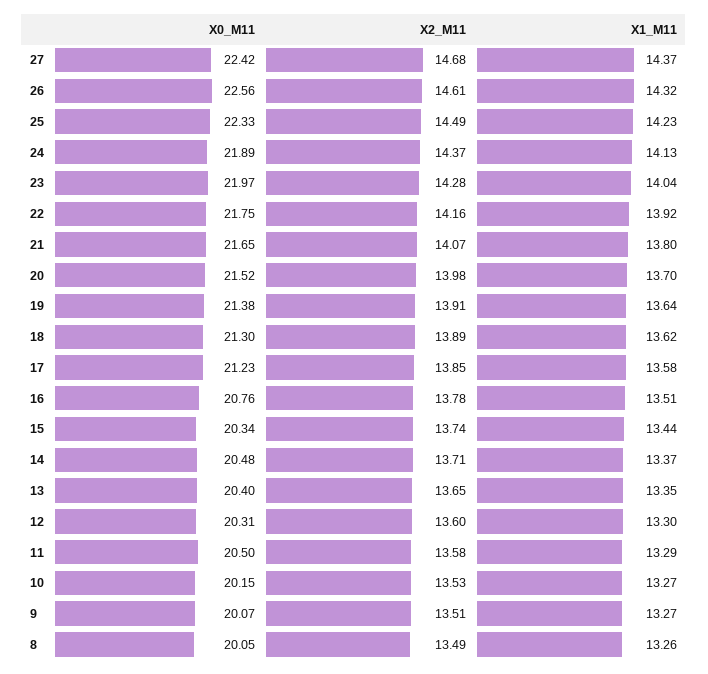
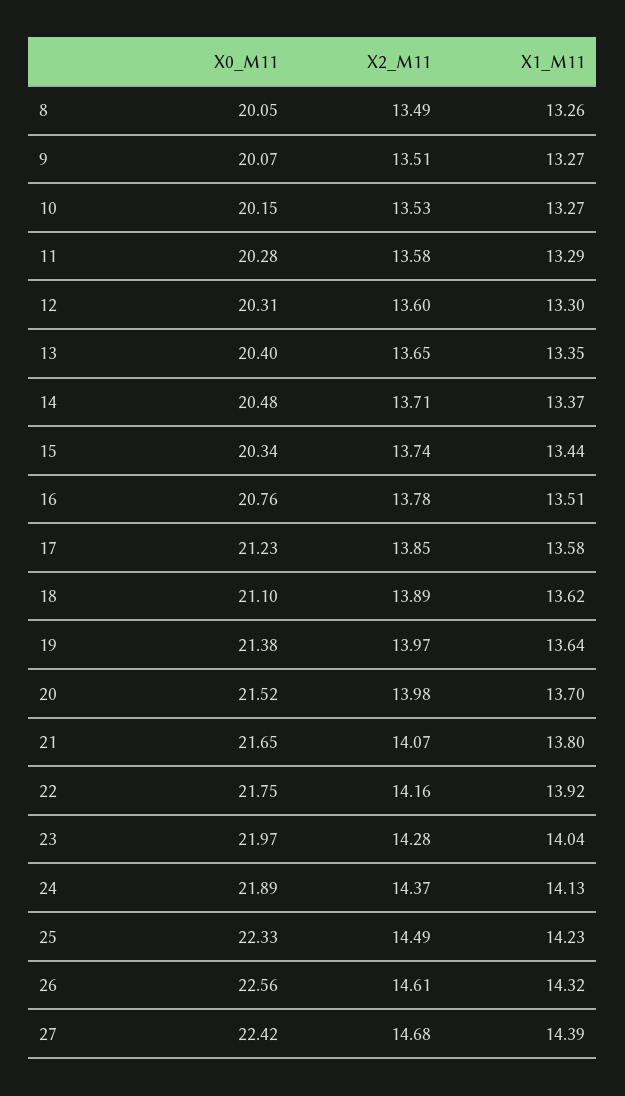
X1_M11, 27: 14.37 -> 14.39
X2_M11, 19: 13.91 -> 13.97
X0_M11, 18: 21.3 -> 21.1
X0_M11, 11: 20.5 -> 20.28

